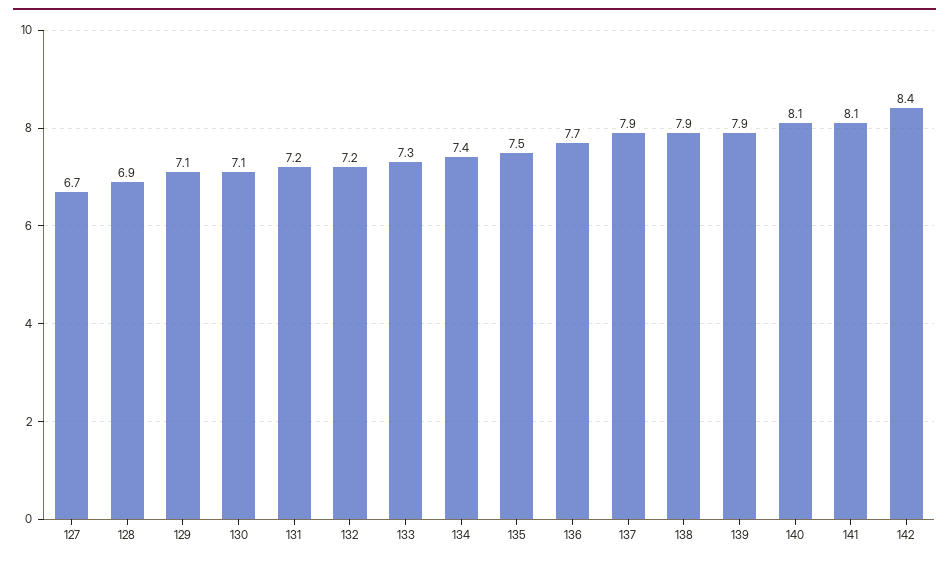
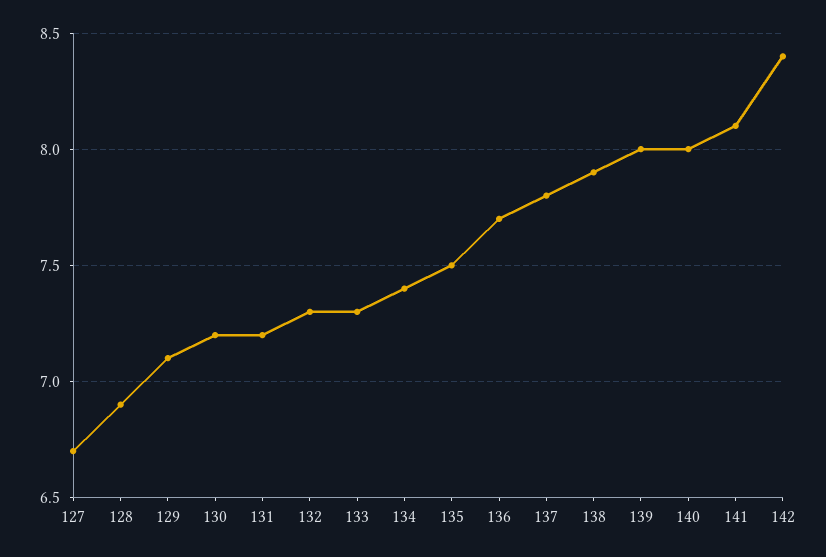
130: 7.1 -> 7.2
132: 7.2 -> 7.3
137: 7.9 -> 7.8
139: 7.9 -> 8
140: 8.1 -> 8

